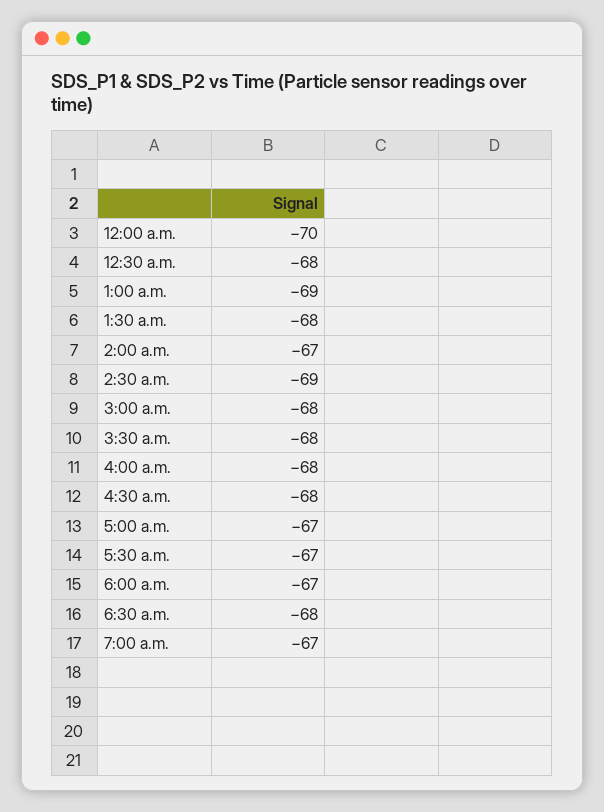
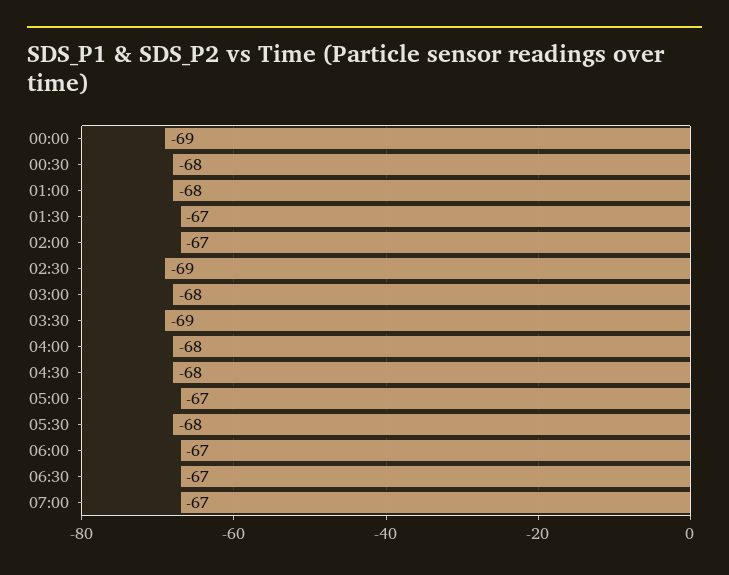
12:00 a.m.: -70 -> -69
1:00 a.m.: -69 -> -68
1:30 a.m.: -68 -> -67
3:30 a.m.: -68 -> -69
5:30 a.m.: -67 -> -68
6:30 a.m.: -68 -> -67

